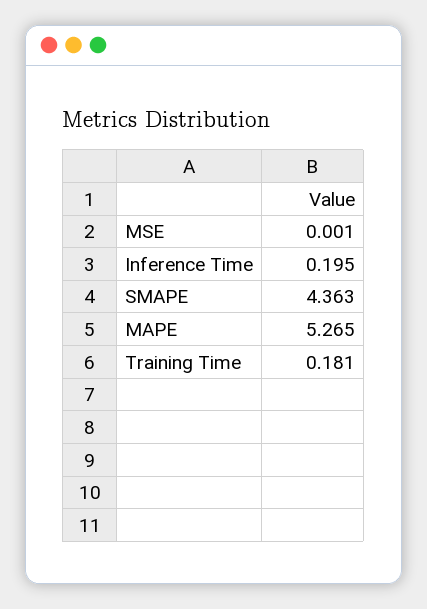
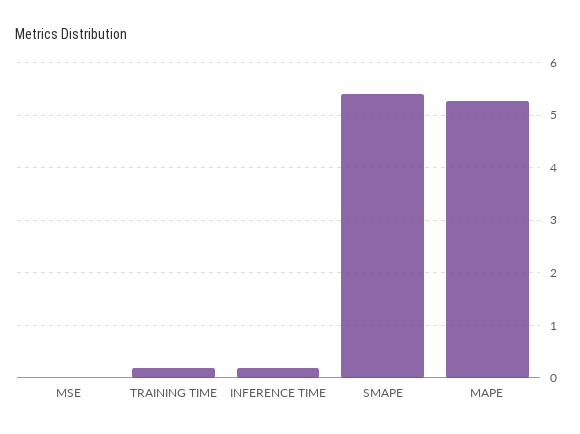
SMAPE: 4.363 -> 5.4

